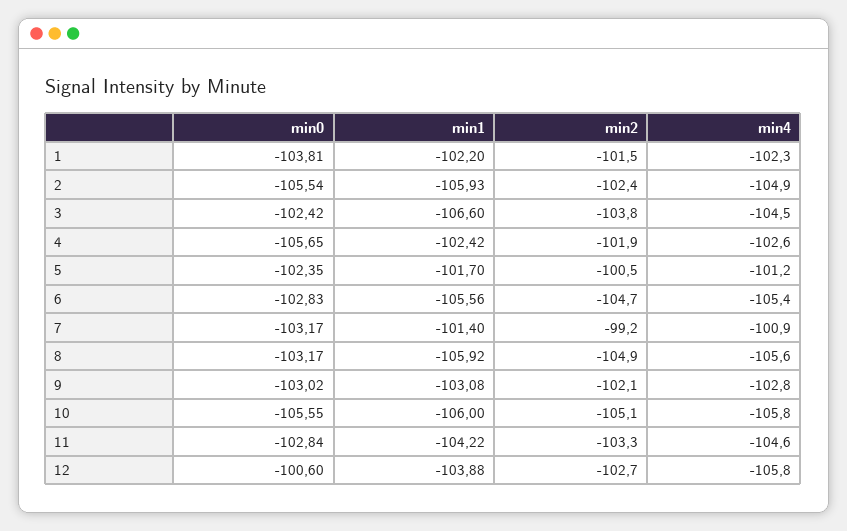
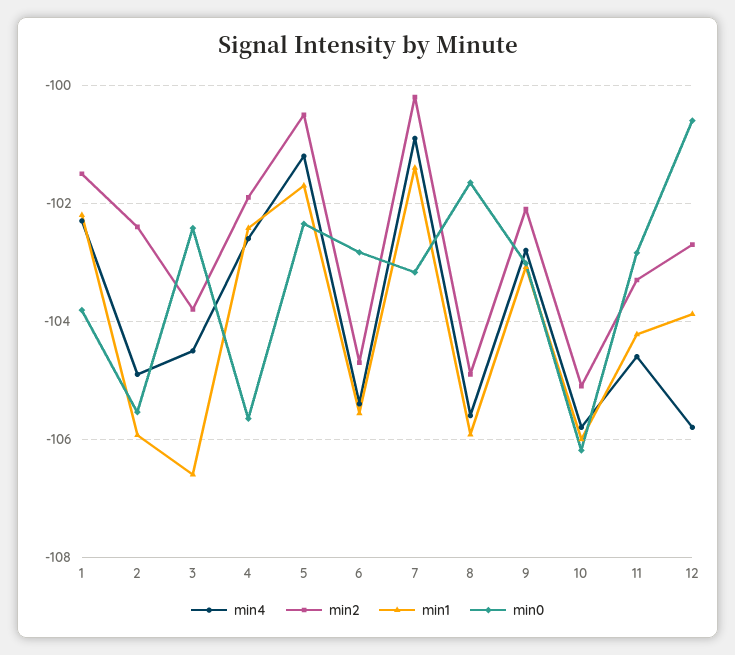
min2, 7: -99.2 -> -100.2
min0, 8: -103.17 -> -101.6
min0, 10: -105.55 -> -106.2

